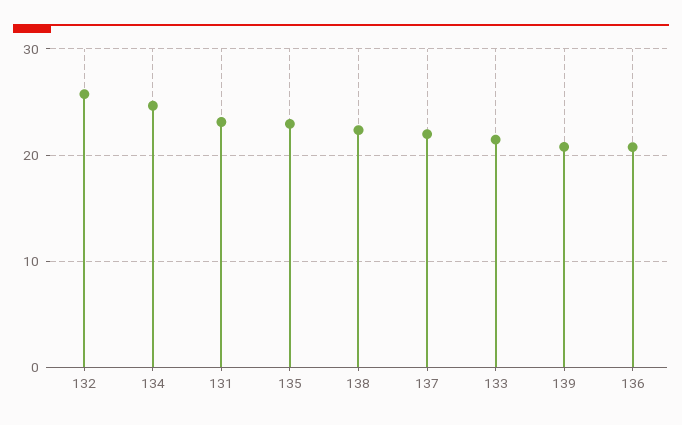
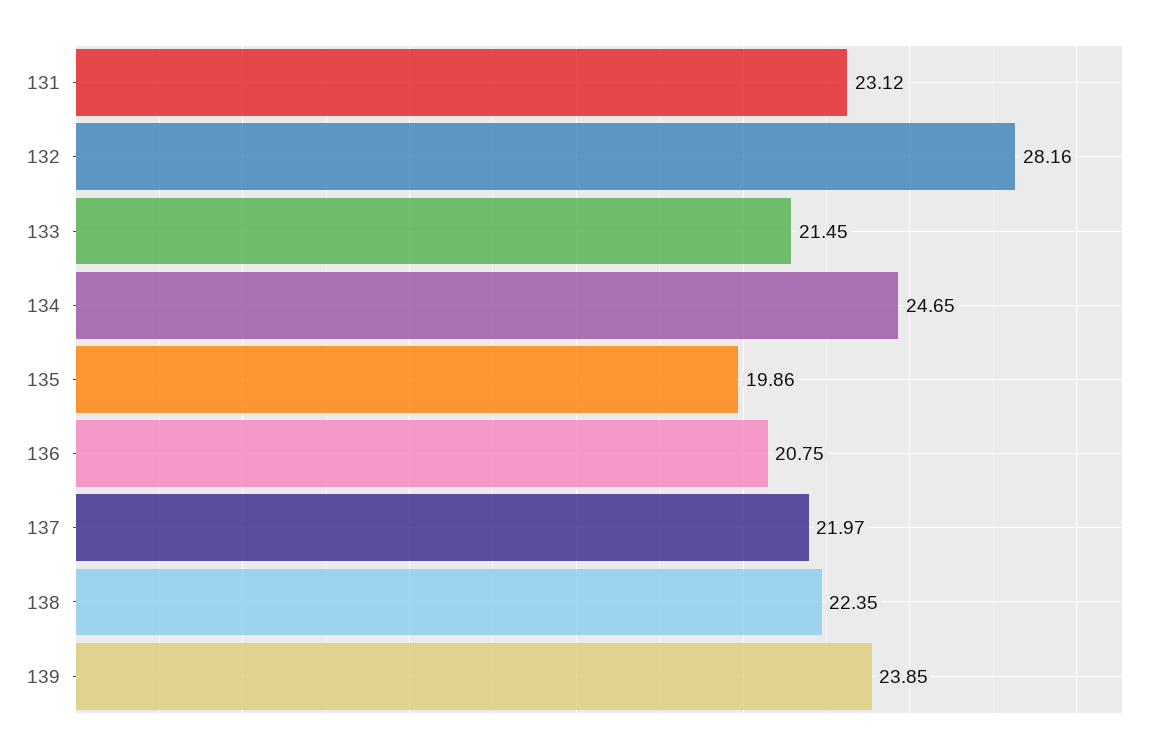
132: 26 -> 28.16
135: 23 -> 19.86
139: 21 -> 23.85

